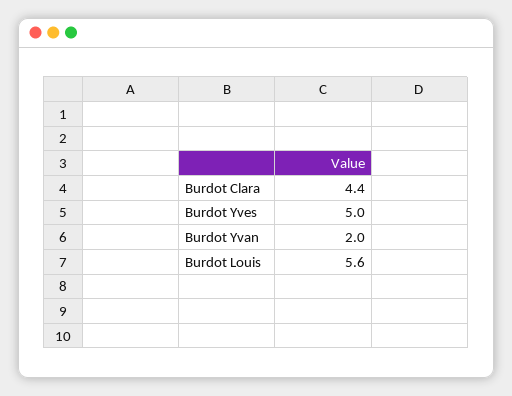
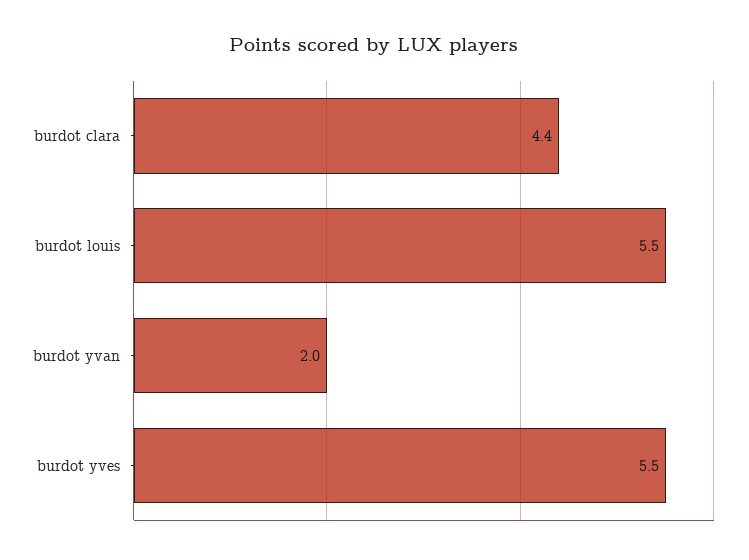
Burdot Yves: 5 -> 5.5
Burdot Louis: 5.6 -> 5.5

